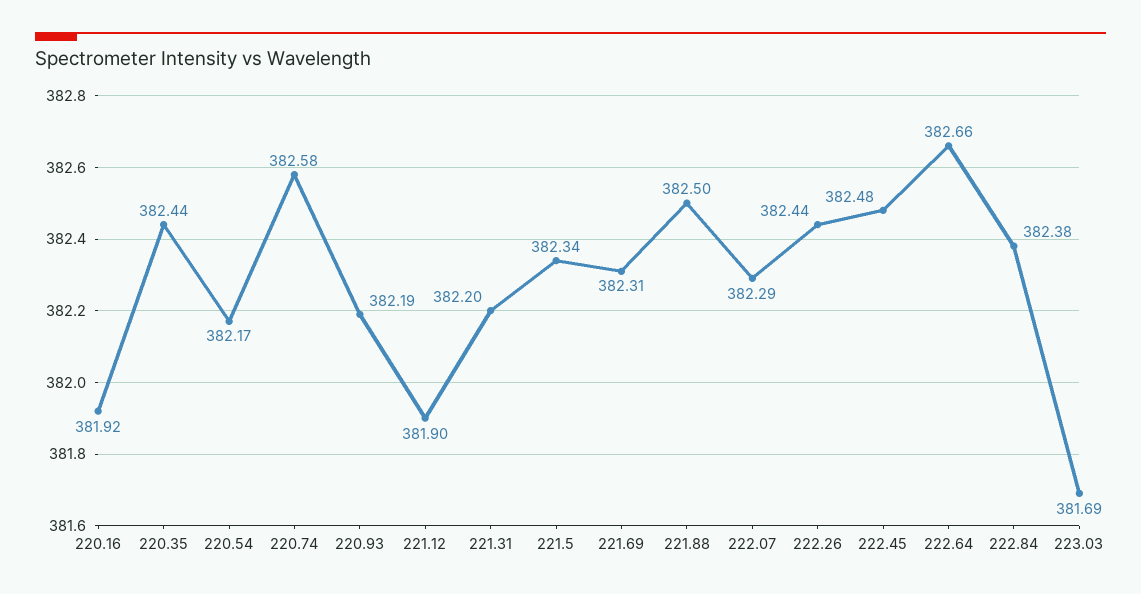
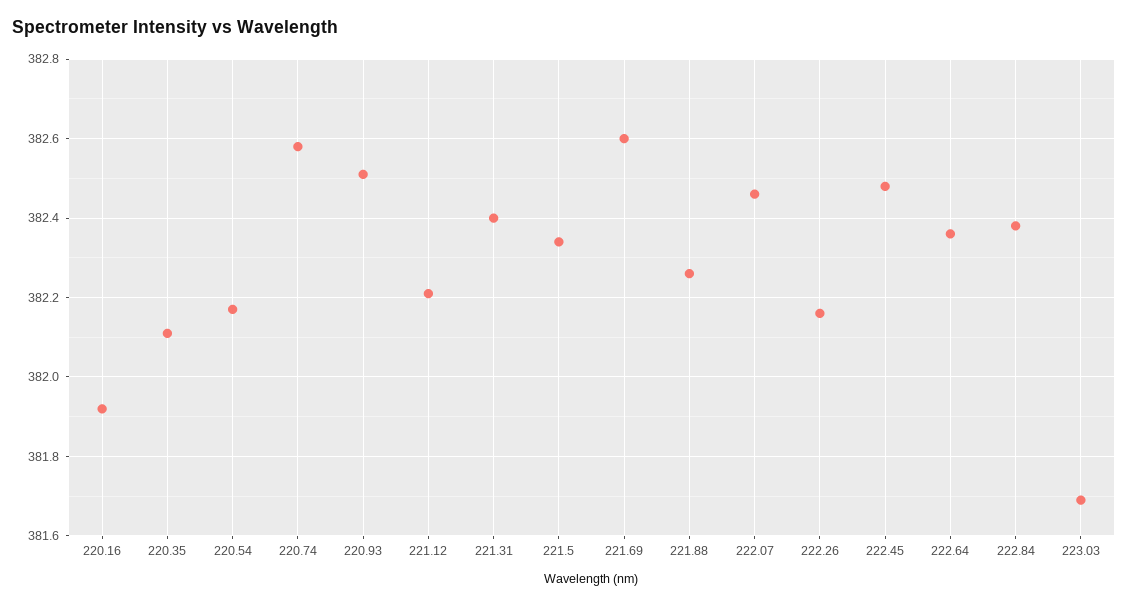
220.35: 382.44 -> 382.1
220.93: 382.19 -> 382.5
221.12: 381.9 -> 382.2
221.31: 382.2 -> 382.4
221.69: 382.31 -> 382.6
221.88: 382.5 -> 382.25
222.07: 382.29 -> 382.45
222.26: 382.44 -> 382.15
222.64: 382.66 -> 382.35

